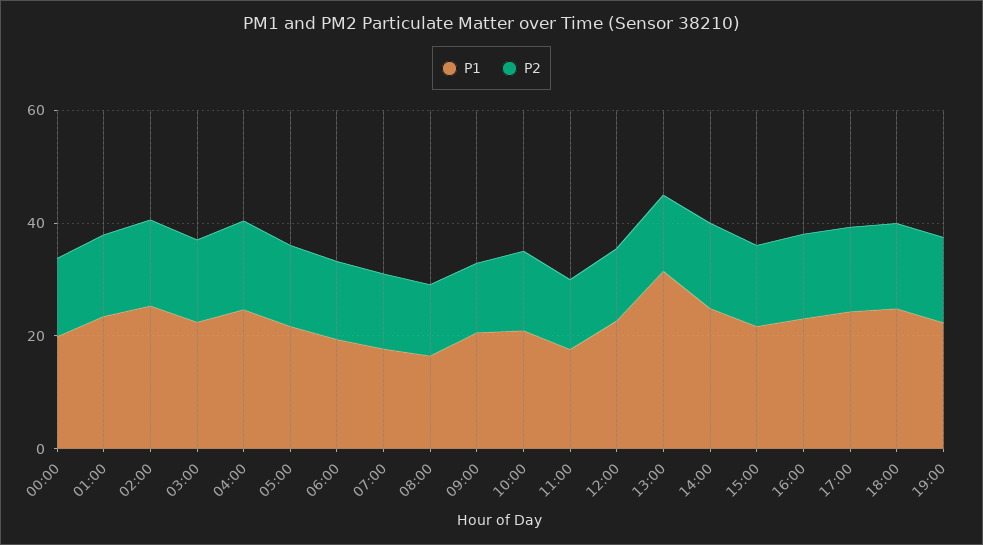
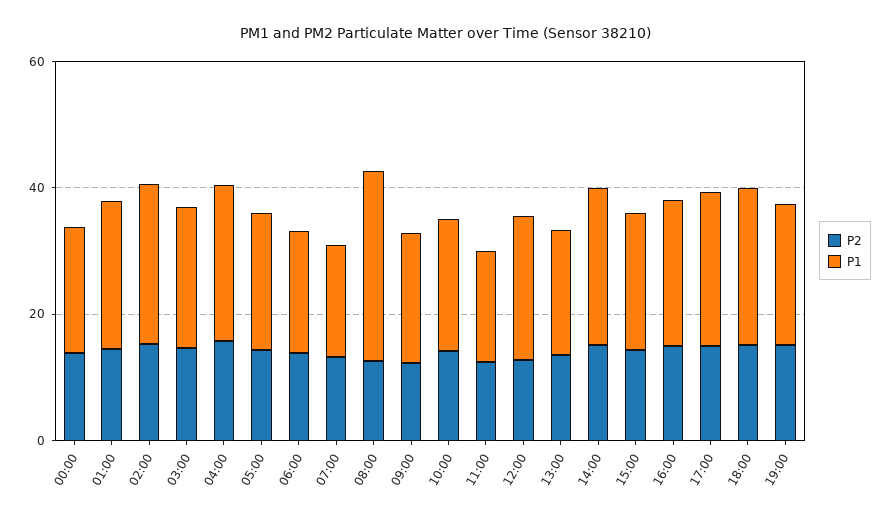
P1, 08:00: 15 -> 30
P1, 13:00: 30 -> 20

